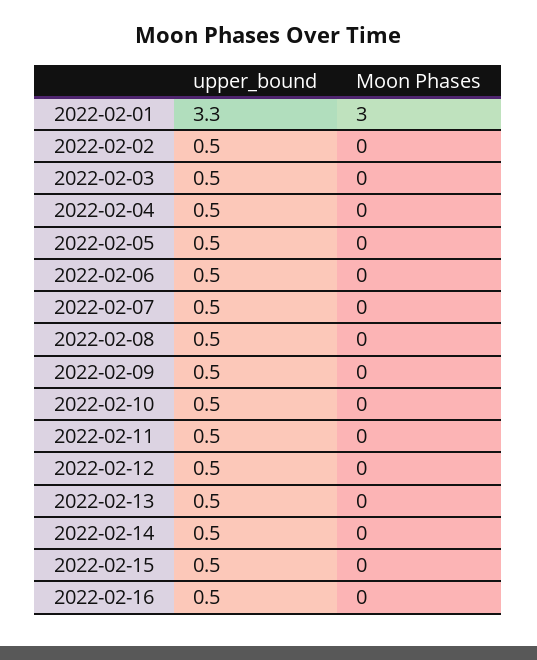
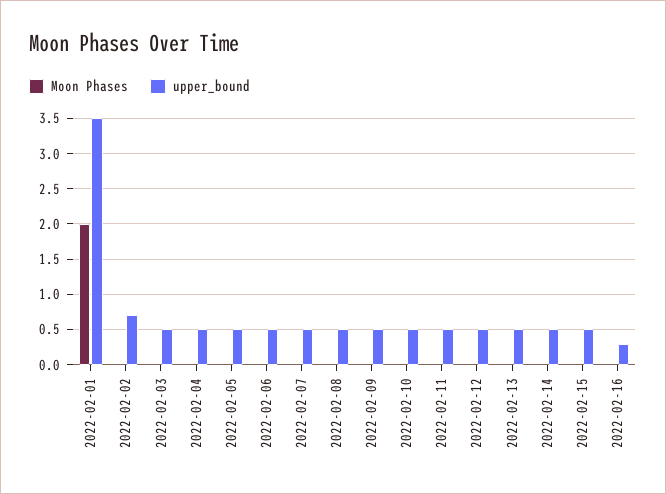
upper_bound, 2022-02-01: 3.3 -> 3.5
Moon Phases, 2022-02-01: 3 -> 2
upper_bound, 2022-02-02: 0.5 -> 0.7
upper_bound, 2022-02-16: 0.5 -> 0.3

